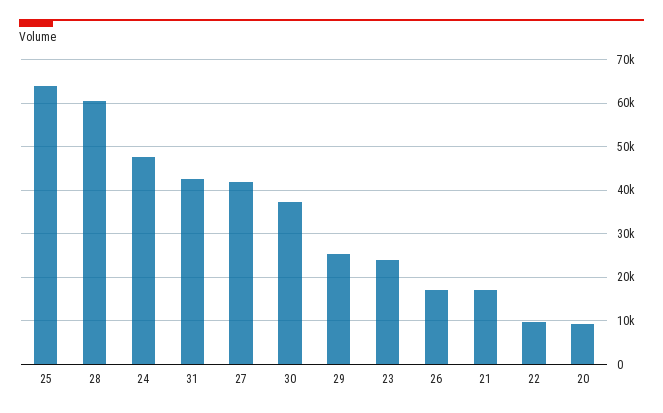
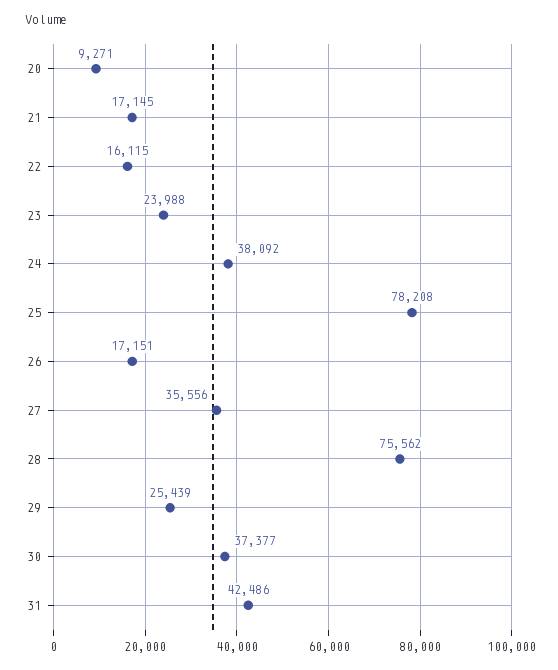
25: 64000 -> 78208
28: 60000 -> 75562
24: 48000 -> 38092
27: 42000 -> 35556
22: 10000 -> 16115

